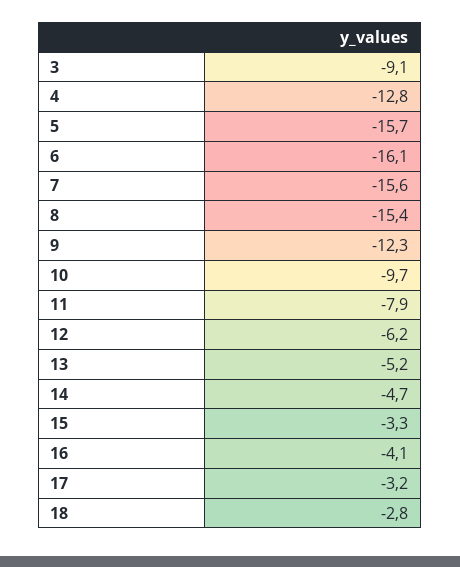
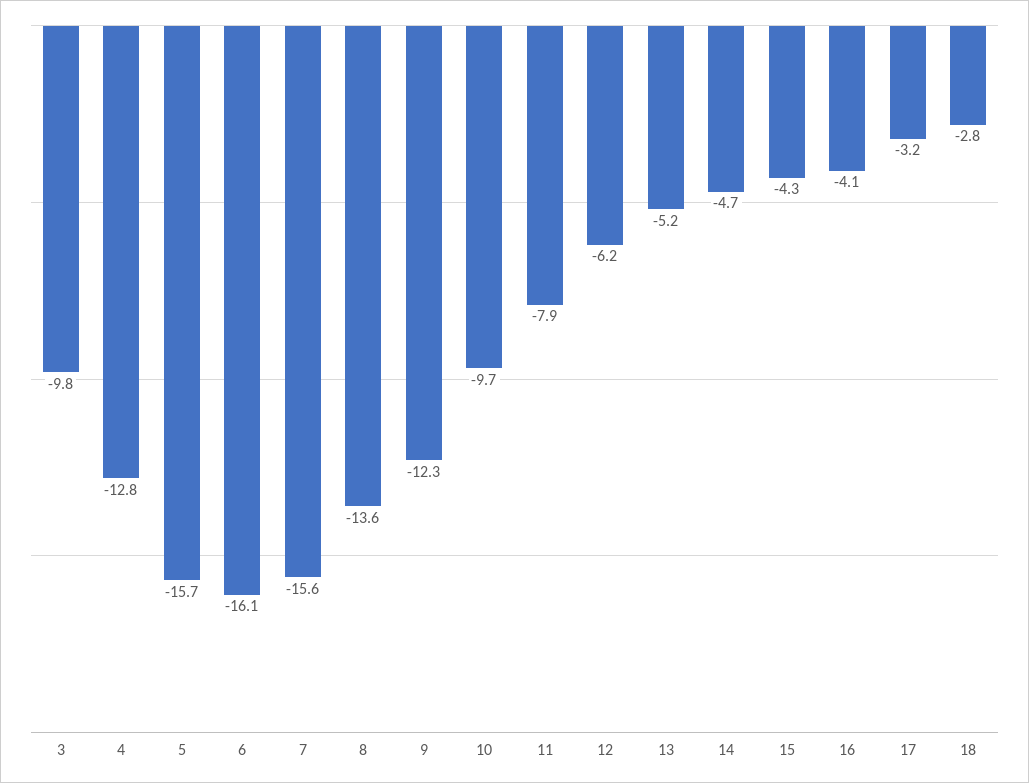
3: -9.1 -> -9.8
8: -15.4 -> -13.6
15: -3.3 -> -4.3

